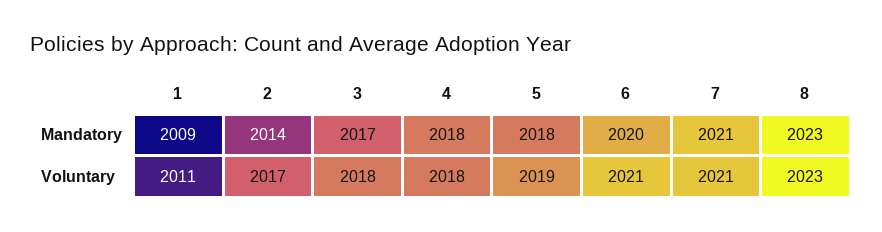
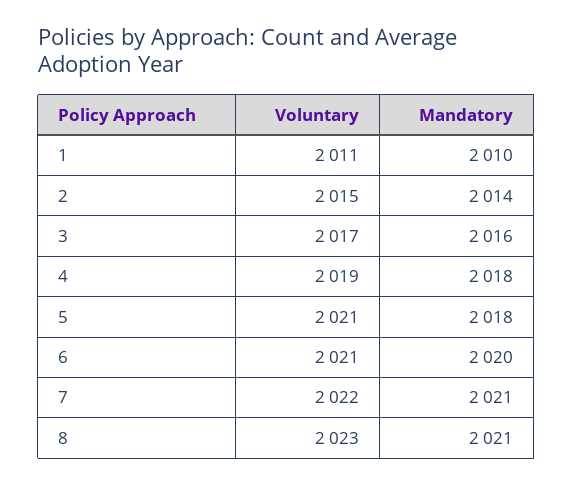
1, Mandatory: 2009 -> 2010
3, Mandatory: 2017 -> 2016
8, Mandatory: 2023 -> 2021
2, Voluntary: 2017 -> 2015
3, Voluntary: 2018 -> 2017
4, Voluntary: 2018 -> 2019
5, Voluntary: 2019 -> 2021
7, Voluntary: 2021 -> 2022

